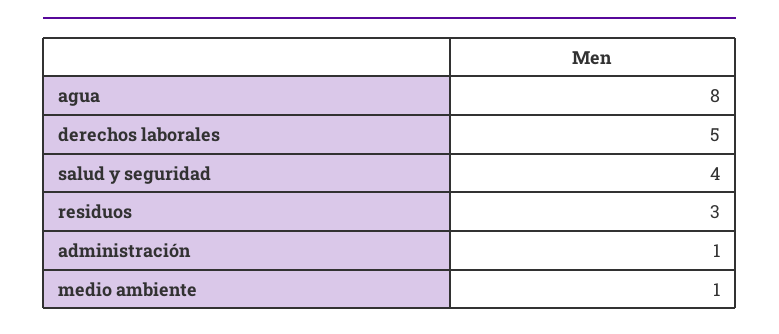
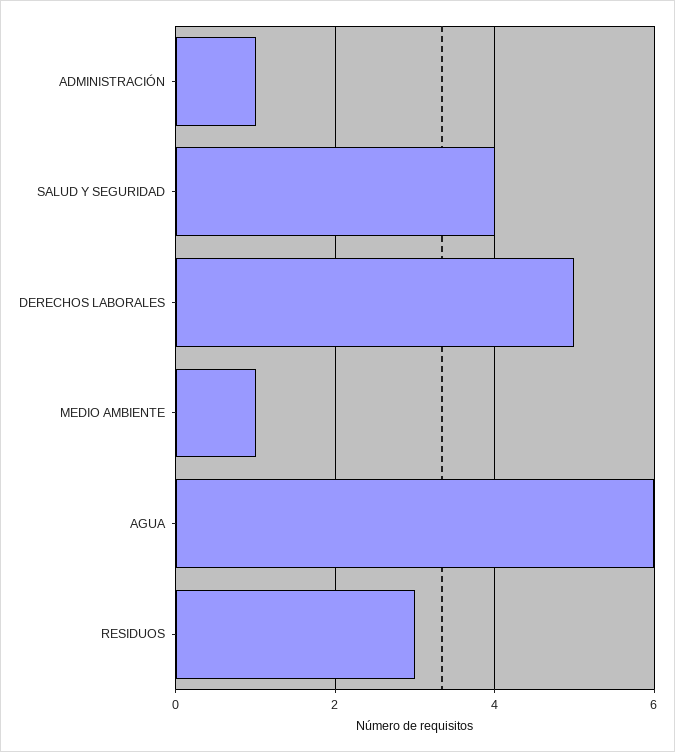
agua: 8 -> 6

